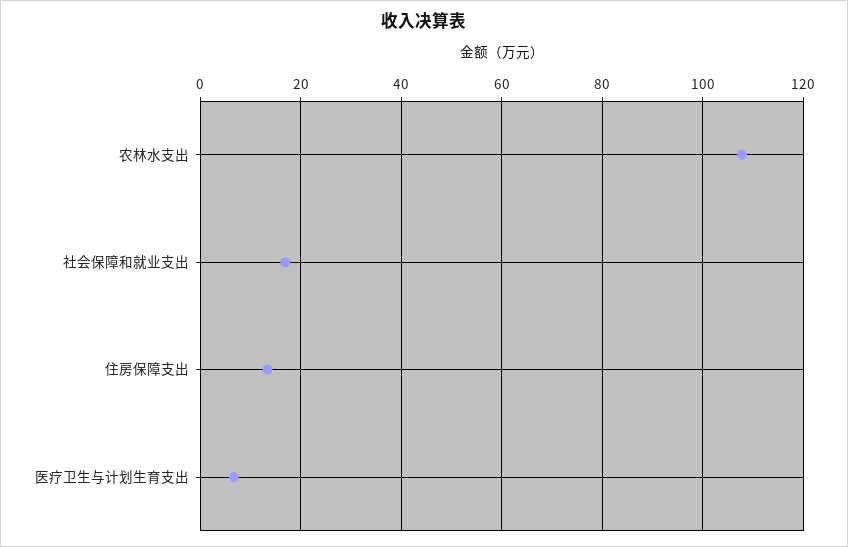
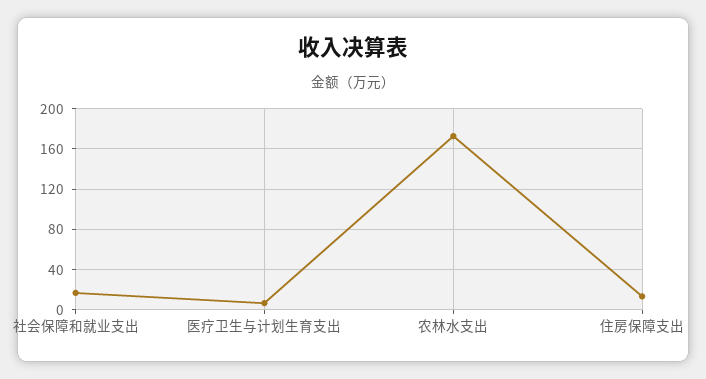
农林水支出: 108 -> 170

